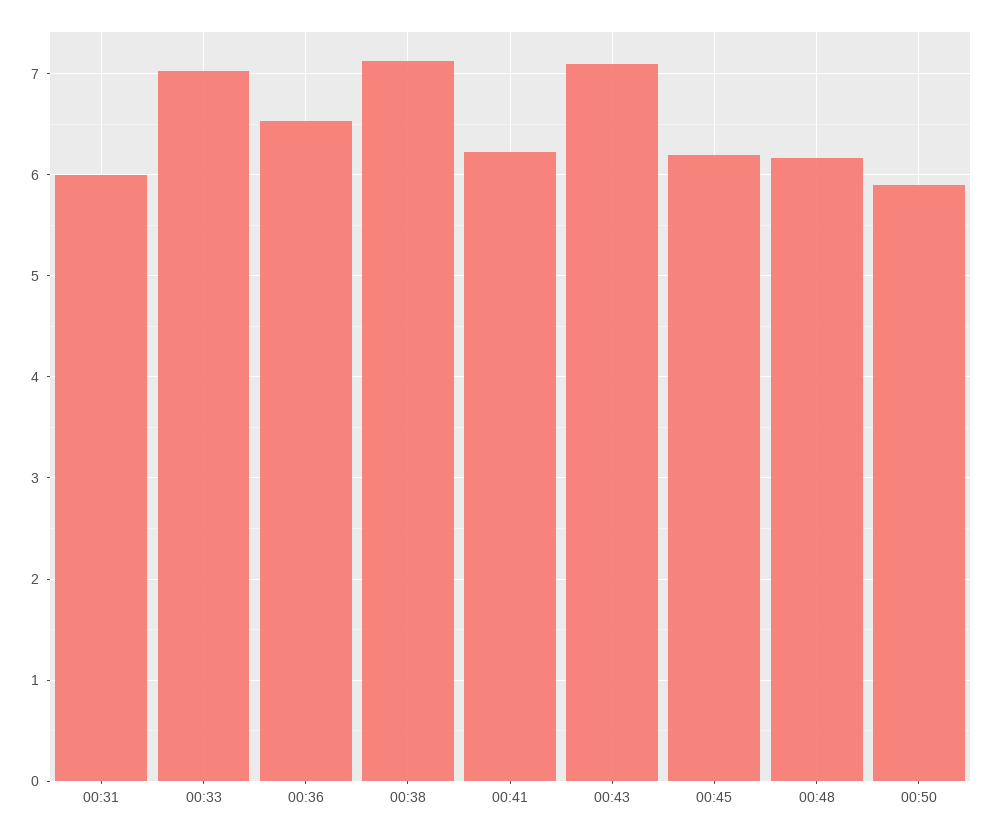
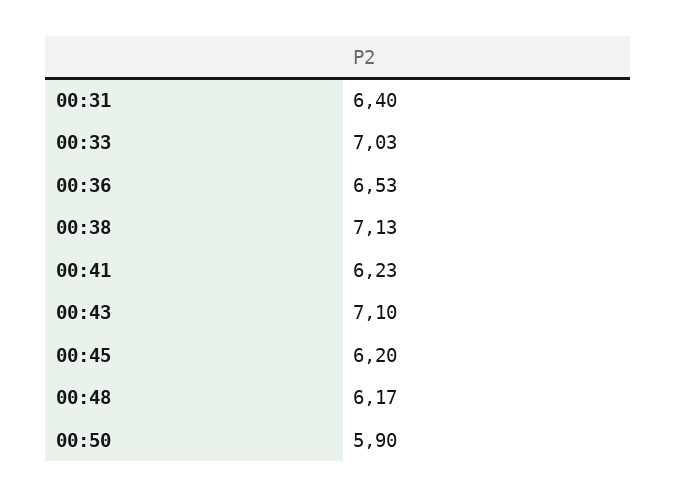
00:31: 6 -> 6.4

